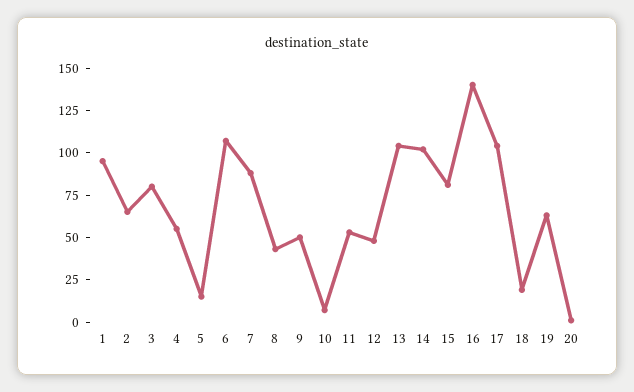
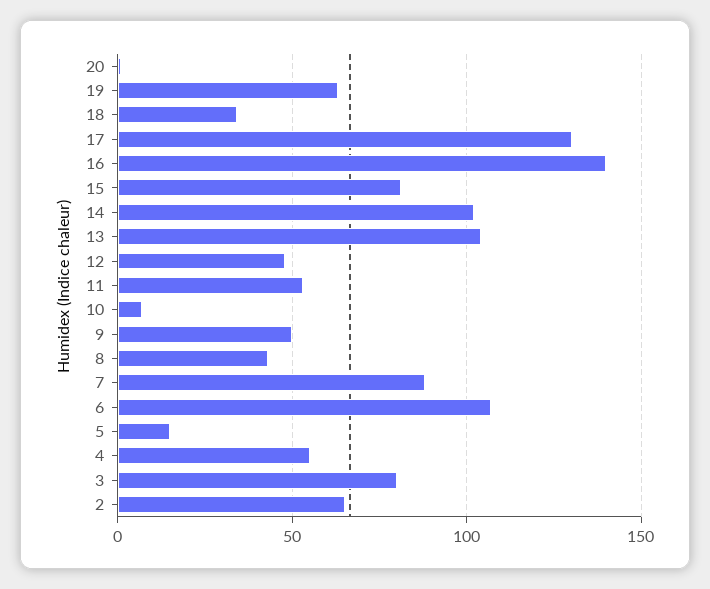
1: 95 -> none
17: 105 -> 130
18: 20 -> 35

